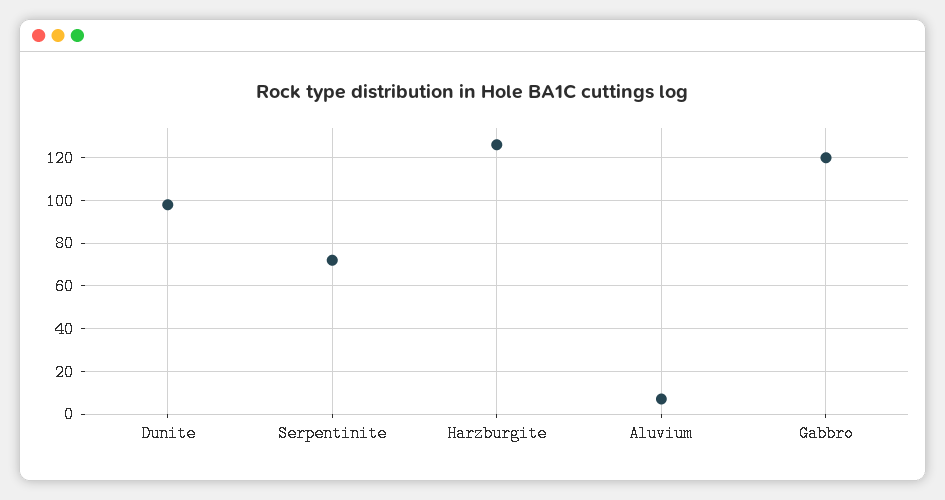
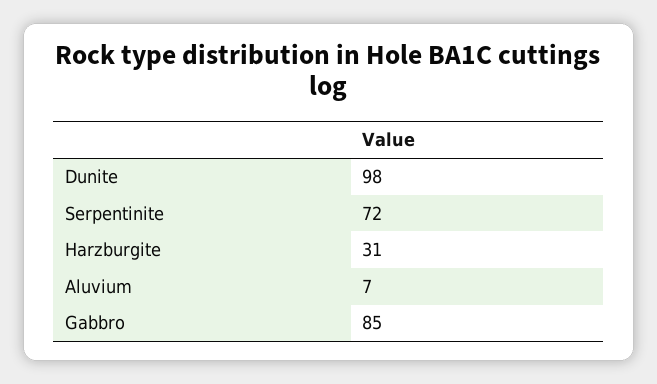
Harzburgite: 125 -> 31
Gabbro: 120 -> 85

